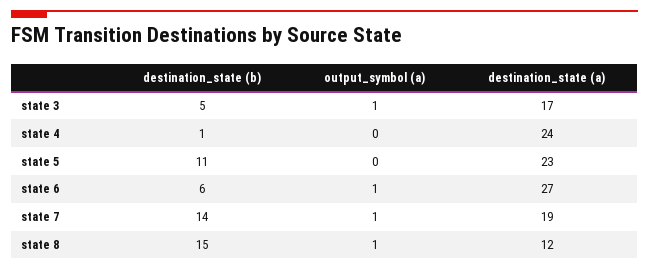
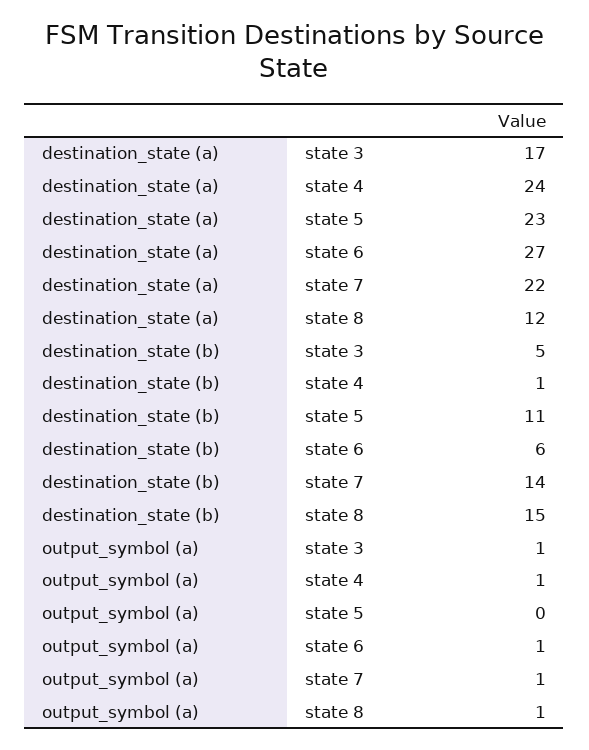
output_symbol (a), state 4: 0 -> 1
destination_state (a), state 7: 19 -> 22

